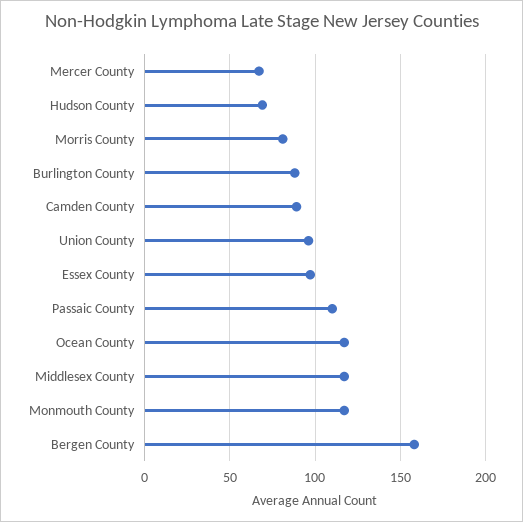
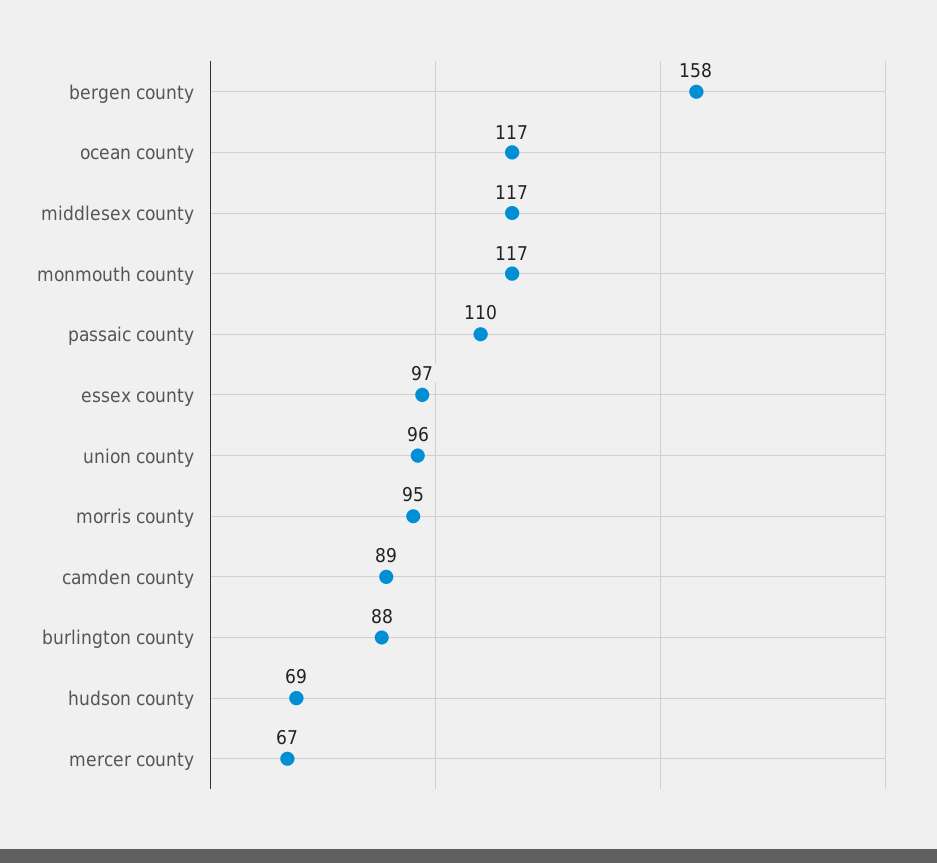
Morris County: 80 -> 95

